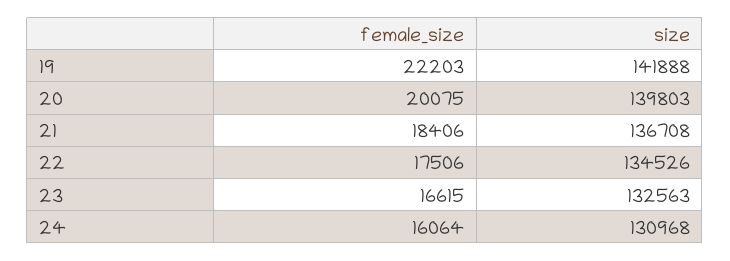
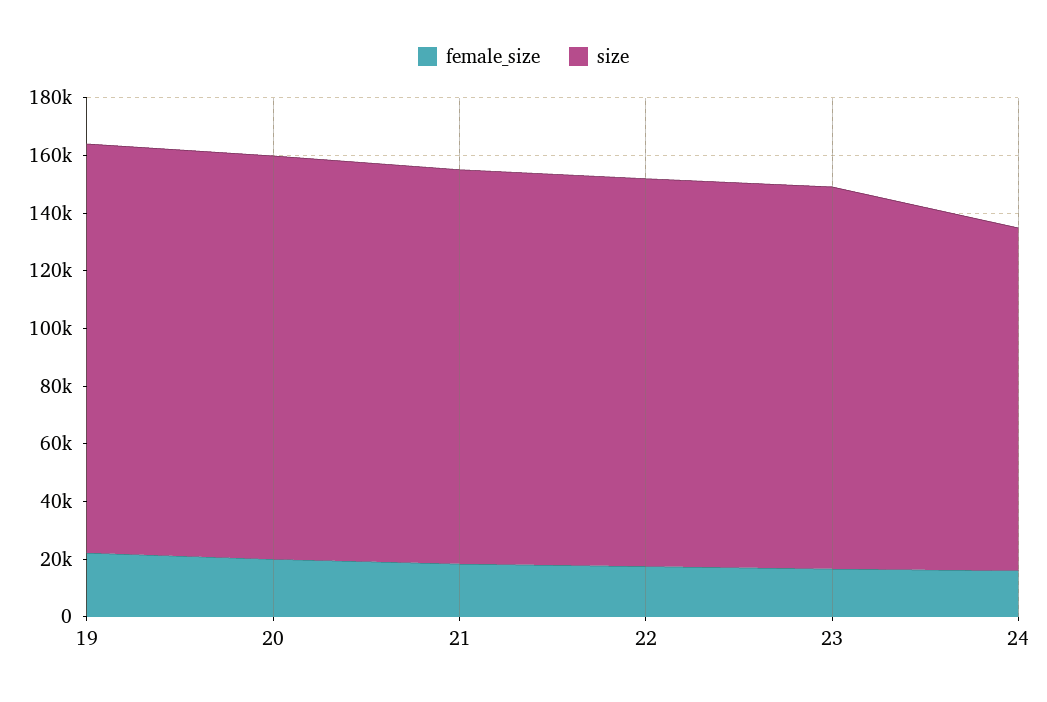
size, 24: 130968 -> 120000

